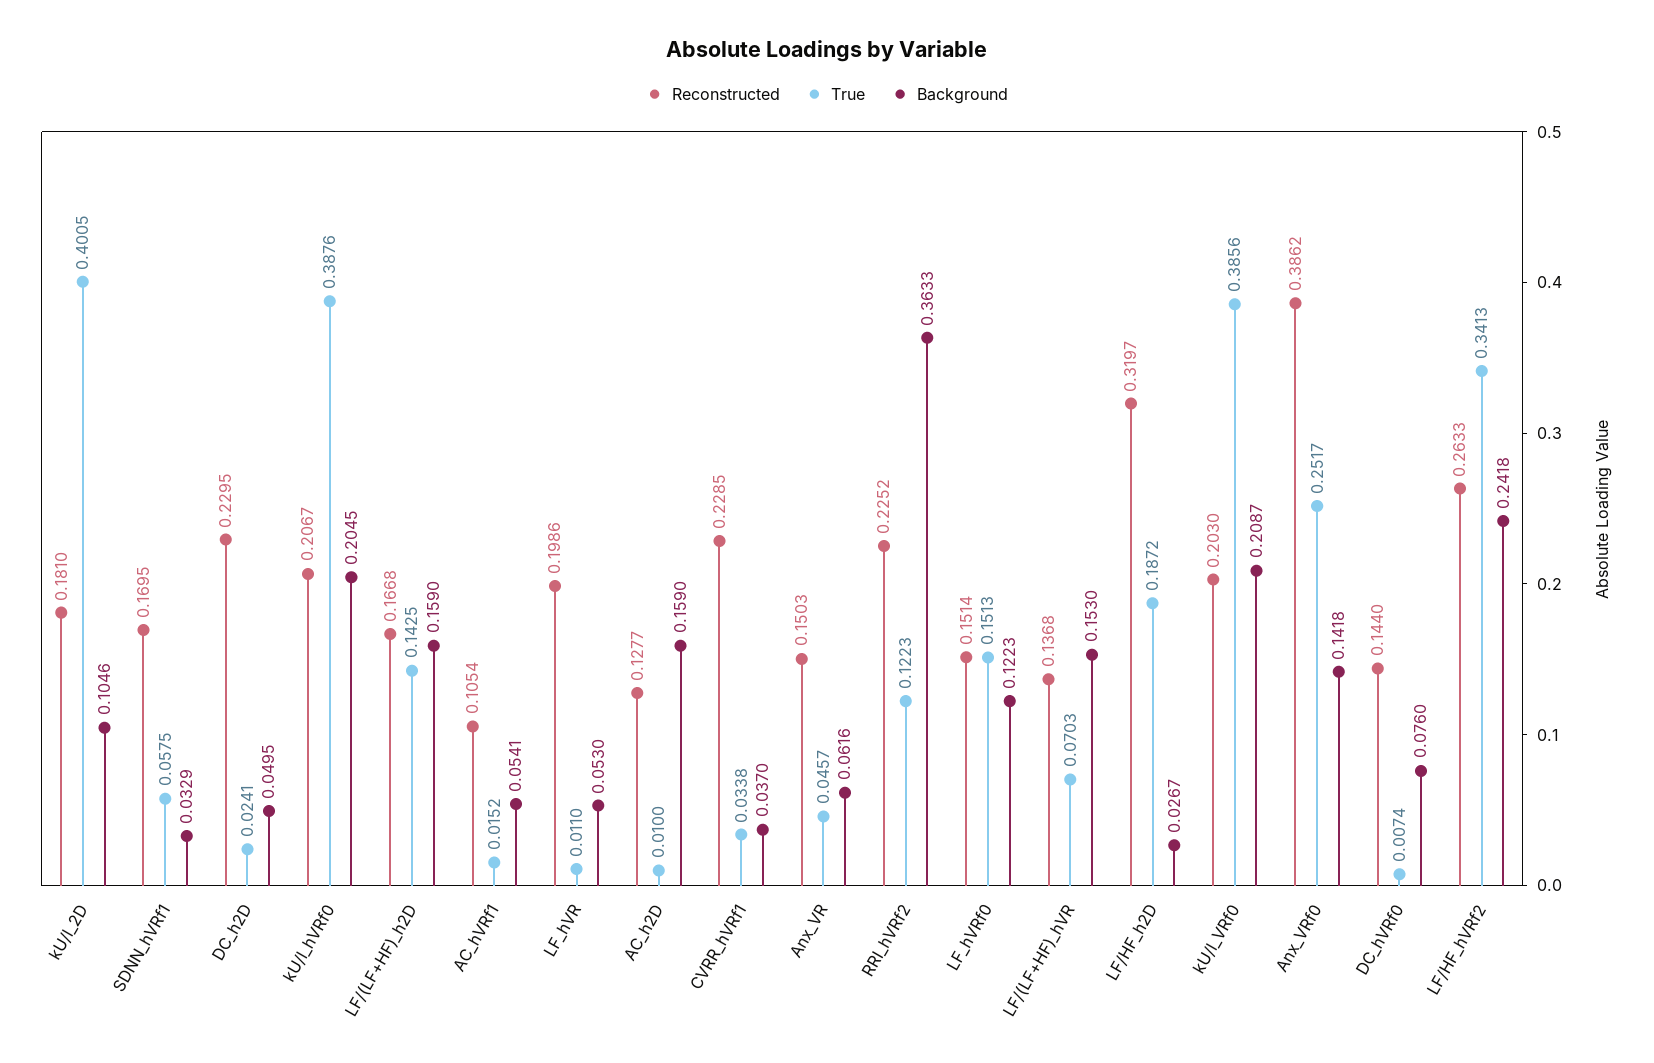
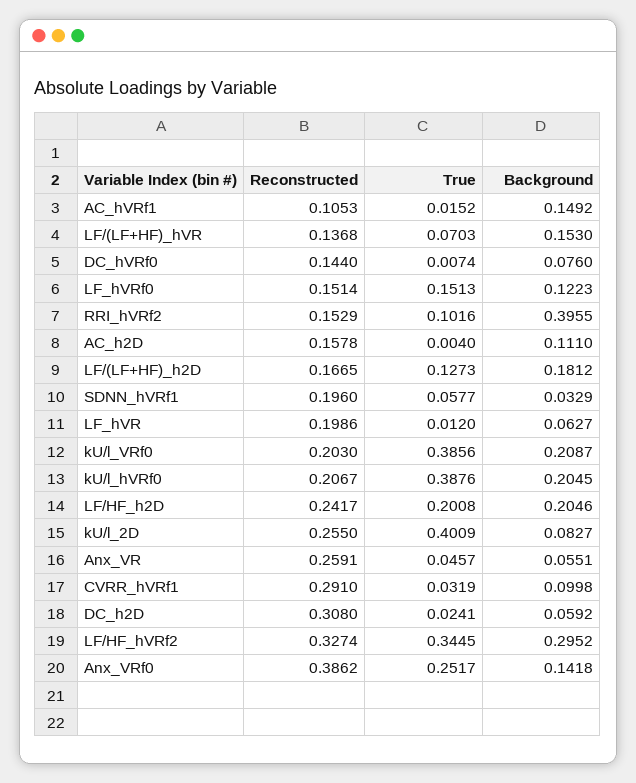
Reconstructed, kU/l_2D: 0.181 -> 0.255
True, kU/l_2D: 0.4005 -> 0.4009
Background, kU/l_2D: 0.1046 -> 0.0827
Reconstructed, SDNN_hVRf1: 0.1695 -> 0.196
True, SDNN_hVRf1: 0.0575 -> 0.0577
Reconstructed, DC_h2D: 0.2295 -> 0.308
Background, DC_h2D: 0.0495 -> 0.0592
Reconstructed, LF/(LF+HF)_h2D: 0.1668 -> 0.1665
True, LF/(LF+HF)_h2D: 0.1425 -> 0.1273
Background, LF/(LF+HF)_h2D: 0.159 -> 0.1812
Reconstructed, AC_hVRf1: 0.1054 -> 0.1053
Background, AC_hVRf1: 0.0541 -> 0.1492
True, LF_hVR: 0.011 -> 0.012
Background, LF_hVR: 0.053 -> 0.0627
Reconstructed, AC_h2D: 0.1277 -> 0.1578
True, AC_h2D: 0.01 -> 0.004
Background, AC_h2D: 0.159 -> 0.111
Reconstructed, CVRR_hVRf1: 0.2285 -> 0.291
True, CVRR_hVRf1: 0.0338 -> 0.0319
Background, CVRR_hVRf1: 0.037 -> 0.0998
Reconstructed, Anx_VR: 0.1503 -> 0.2591
Background, Anx_VR: 0.0616 -> 0.0551
Reconstructed, RRI_hVRf2: 0.2252 -> 0.1529
True, RRI_hVRf2: 0.1223 -> 0.1016
Background, RRI_hVRf2: 0.3633 -> 0.3955
Reconstructed, LF/HF_h2D: 0.3197 -> 0.2417
True, LF/HF_h2D: 0.1872 -> 0.2008
Background, LF/HF_h2D: 0.0267 -> 0.2046
Reconstructed, LF/HF_hVRf2: 0.2633 -> 0.3274
True, LF/HF_hVRf2: 0.3413 -> 0.3445
Background, LF/HF_hVRf2: 0.2418 -> 0.2952

